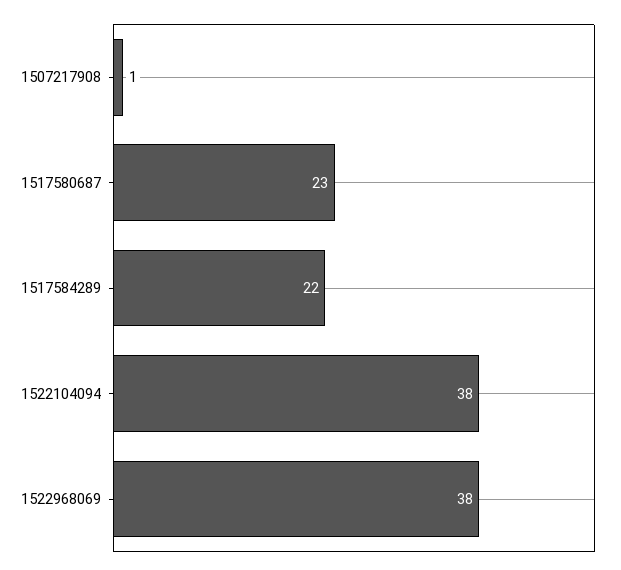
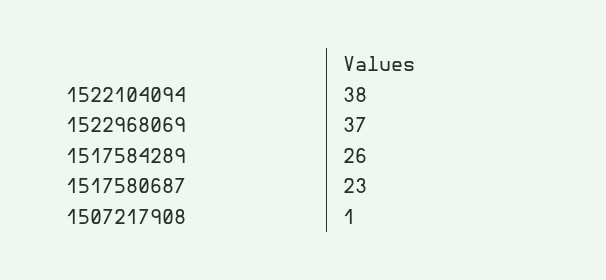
1517584289: 22 -> 26
1522968069: 38 -> 37

